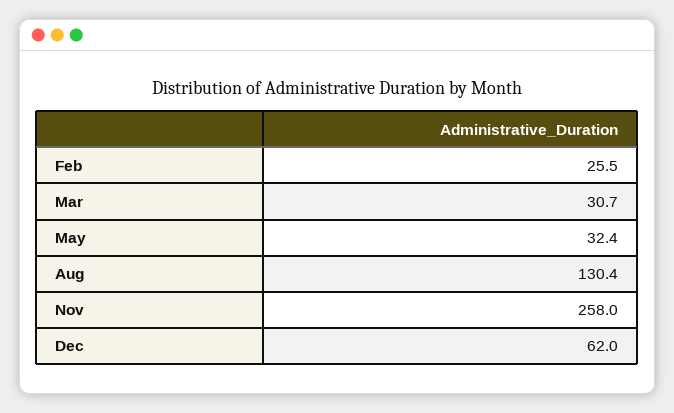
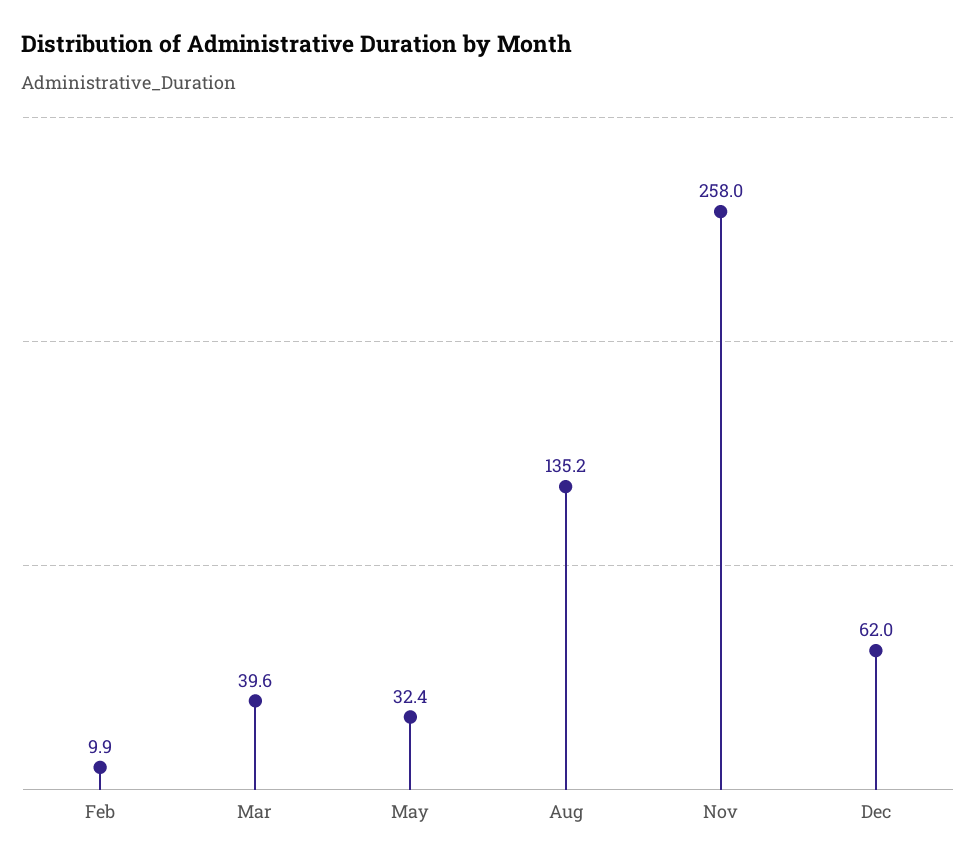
Feb: 25.5 -> 9.9
Mar: 30.7 -> 39.6
Aug: 130.4 -> 135.2

